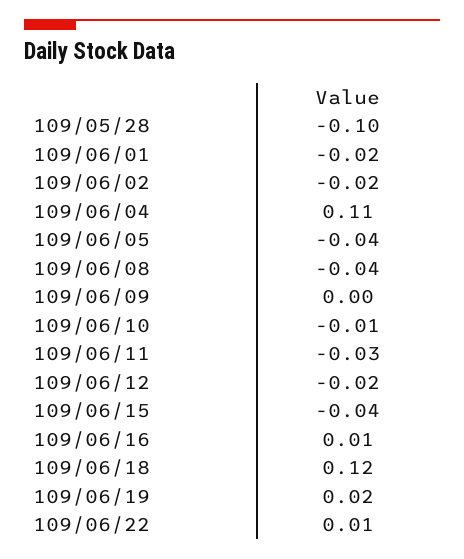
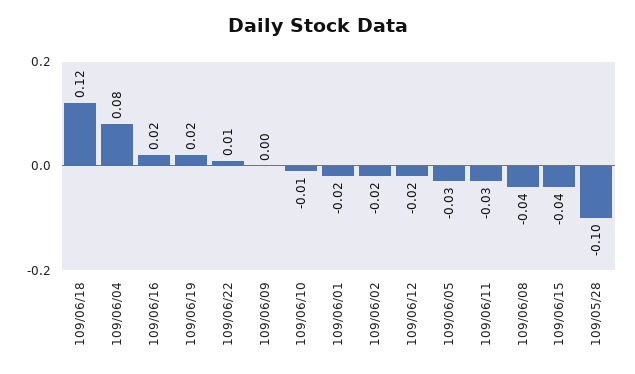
109/06/04: 0.11 -> 0.08
109/06/05: -0.04 -> -0.03
109/06/16: 0.01 -> 0.02

